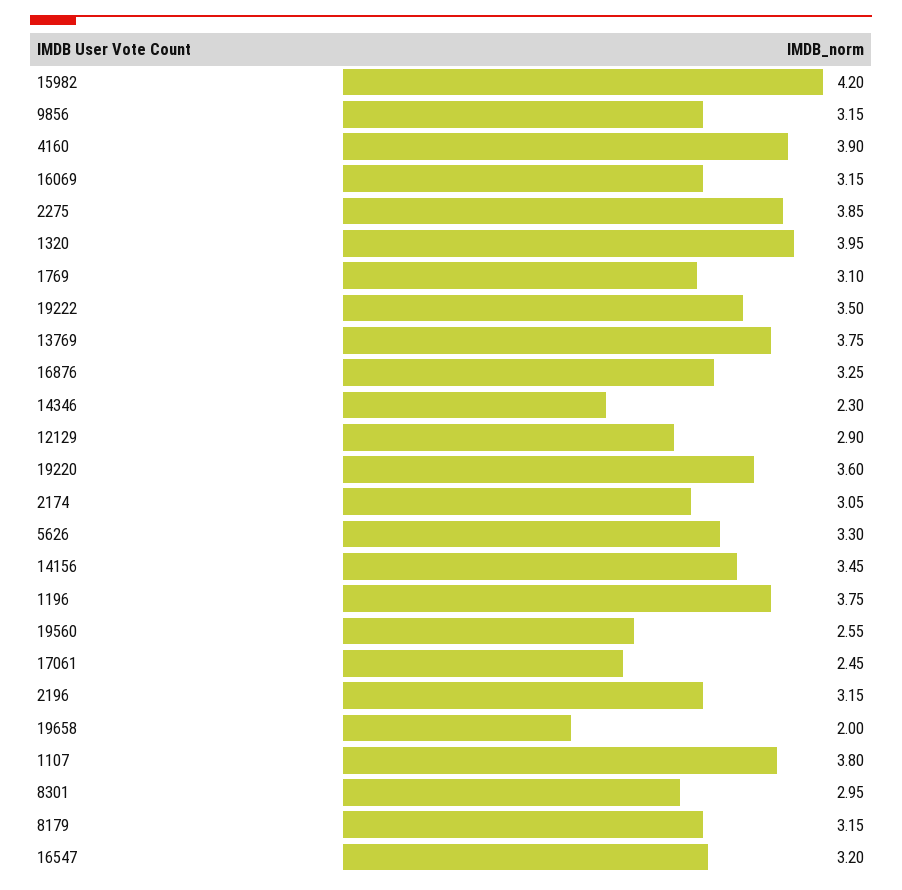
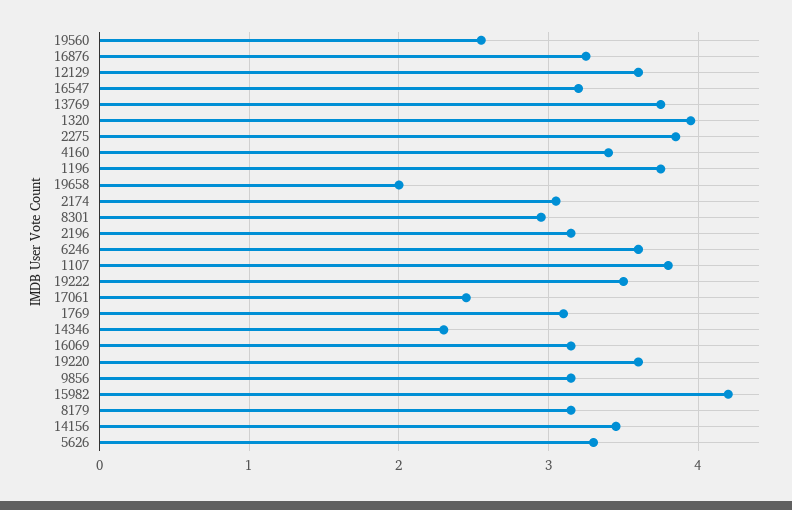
4160: 3.9 -> 3.4
12129: 2.9 -> 3.6
6246: none -> 3.6

